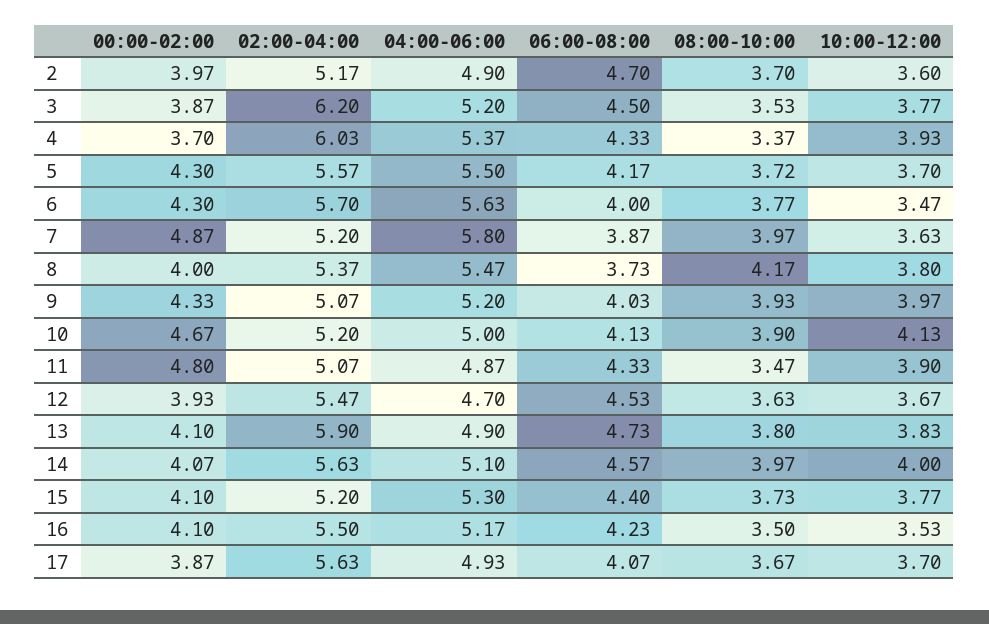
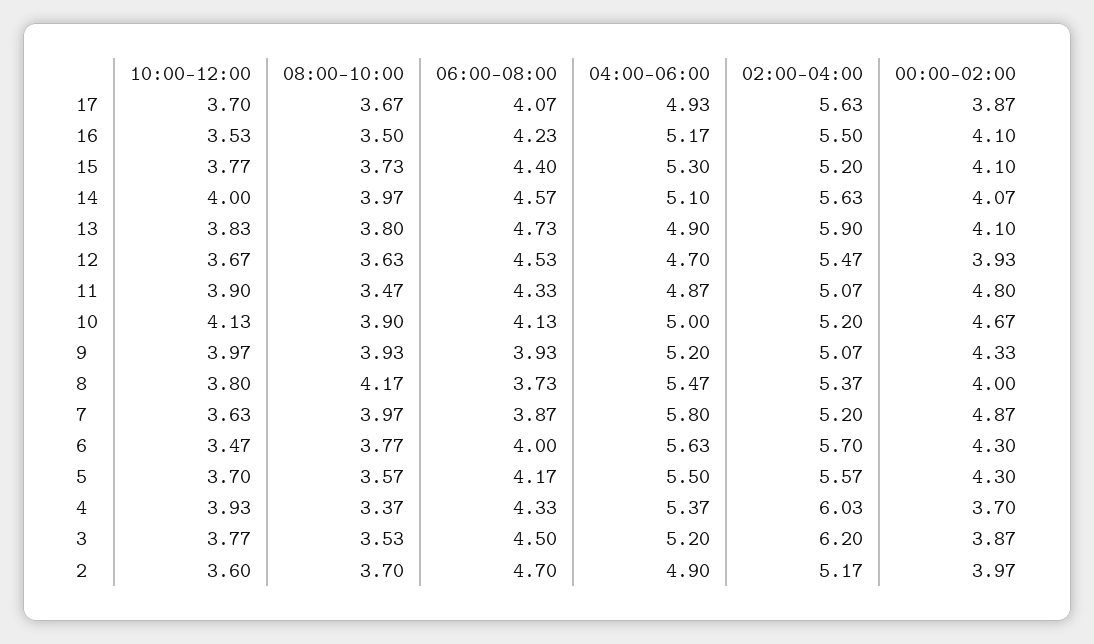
08:00-10:00, 5: 3.72 -> 3.57
06:00-08:00, 9: 4.03 -> 3.93

